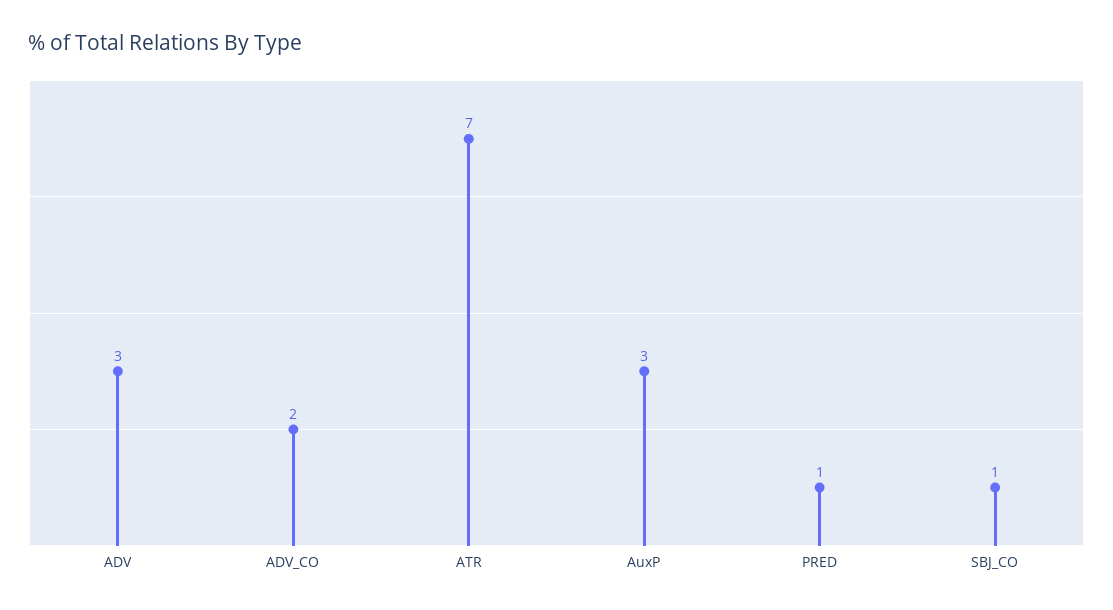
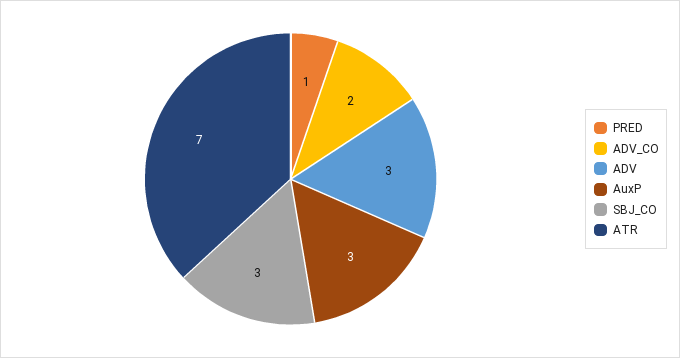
SBJ_CO: 1 -> 3

